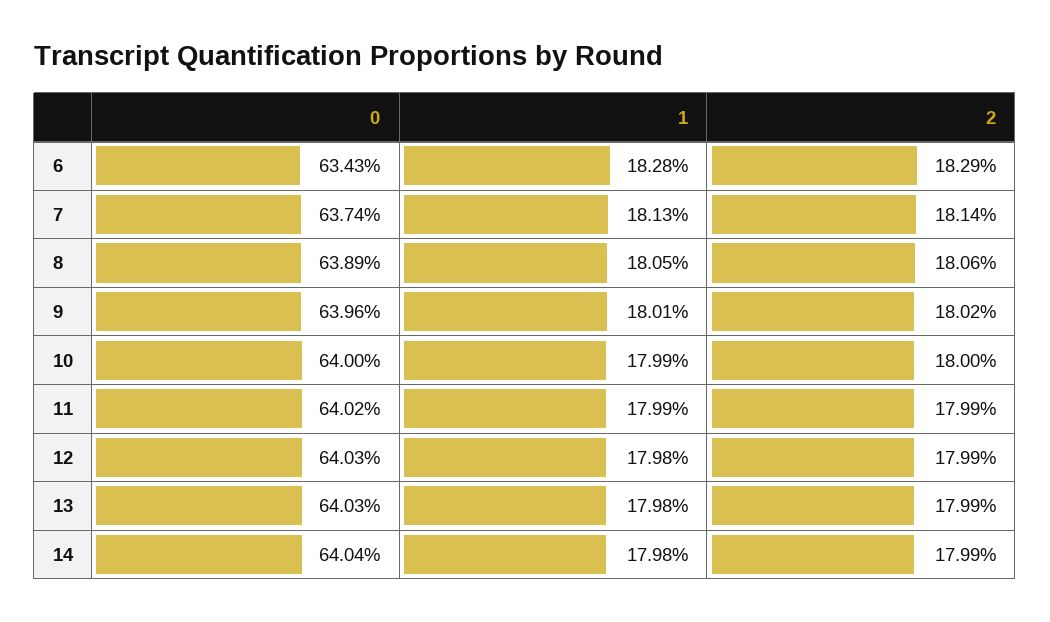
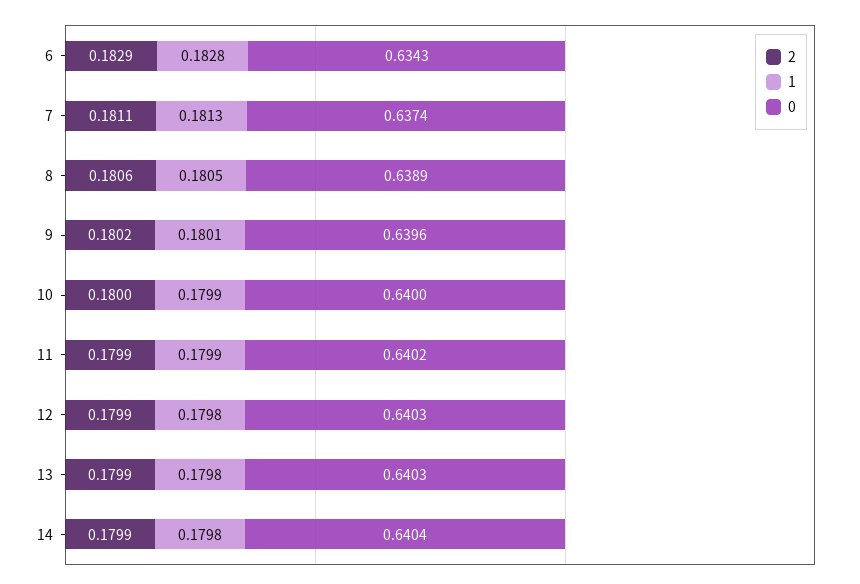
2, 7: 0.1814 -> 0.1811

